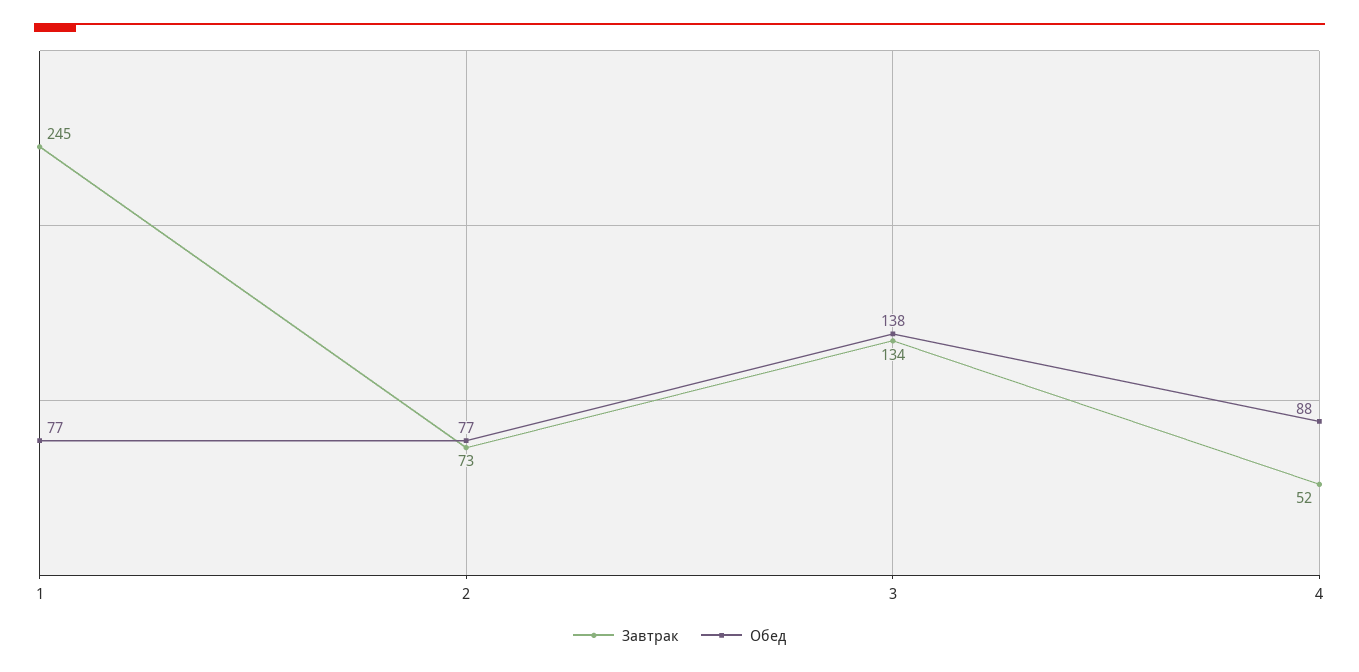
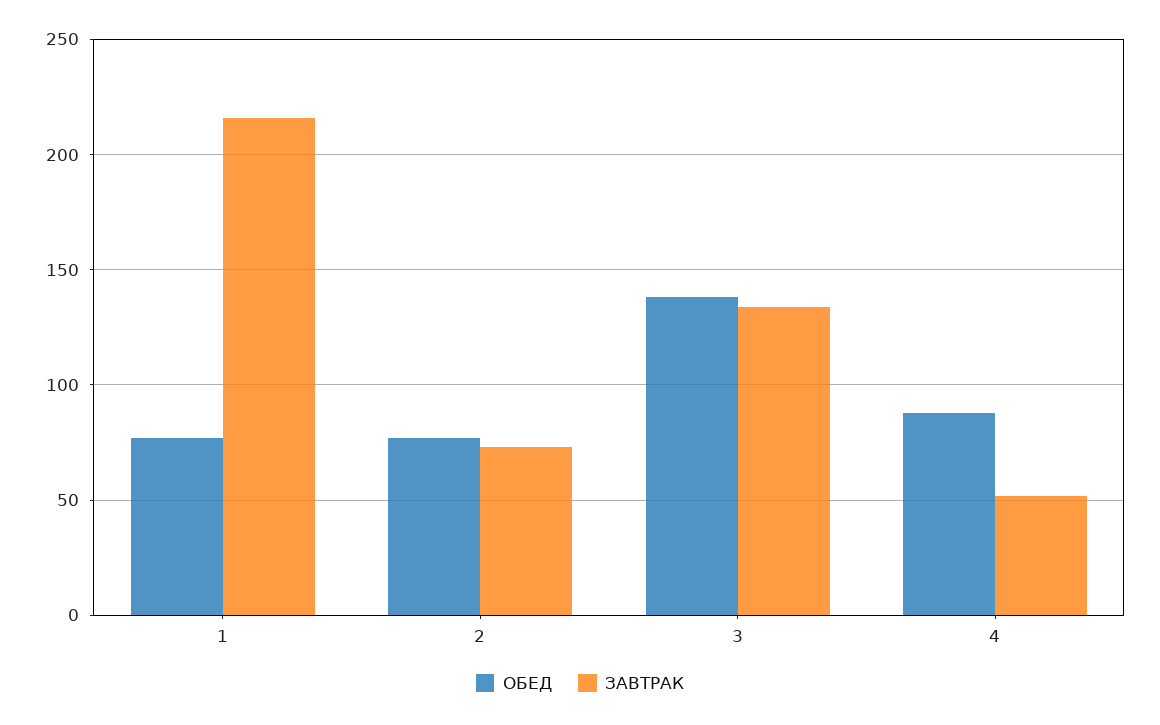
Завтрак, 1: 245 -> 215

